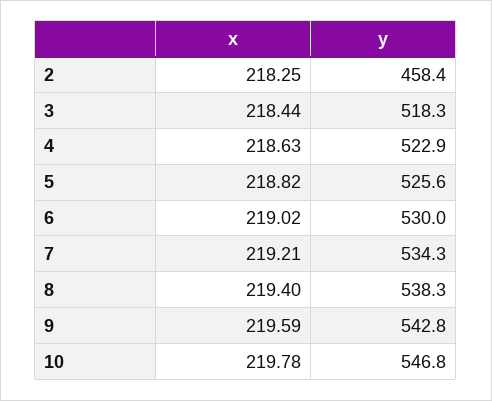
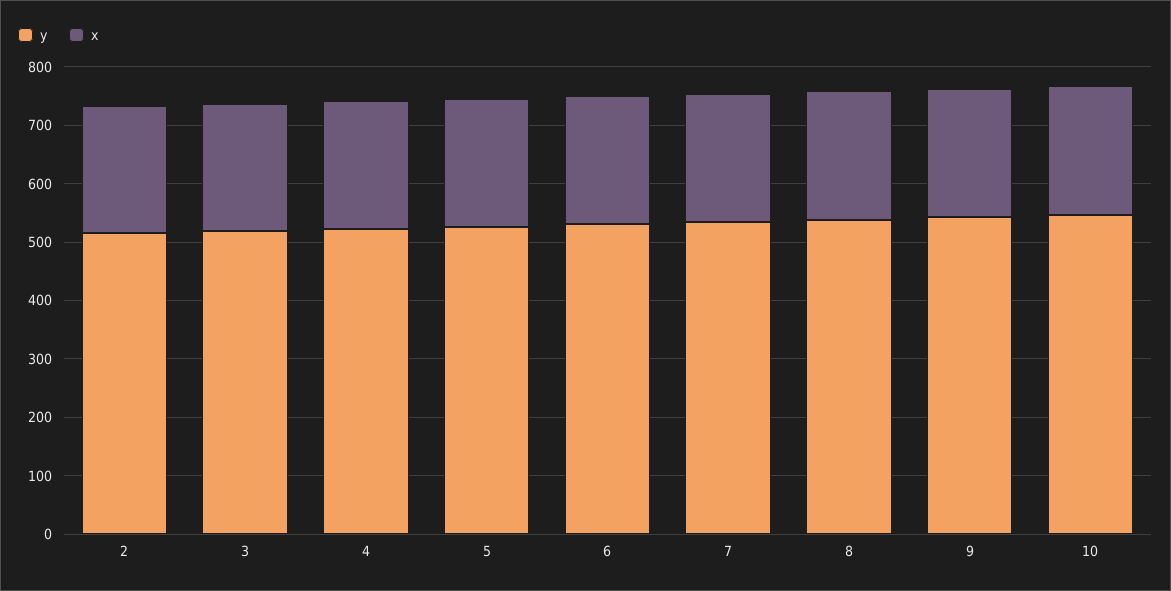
y, 2: 458.4 -> 520

